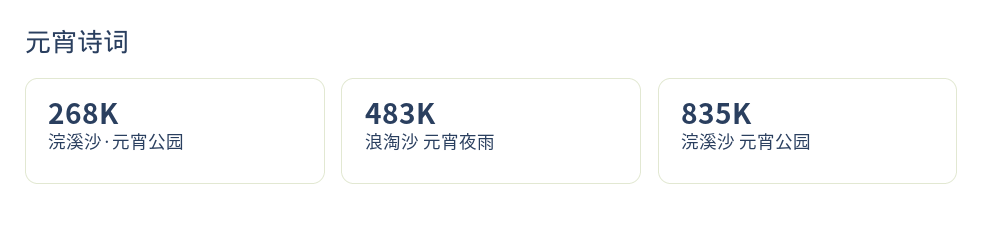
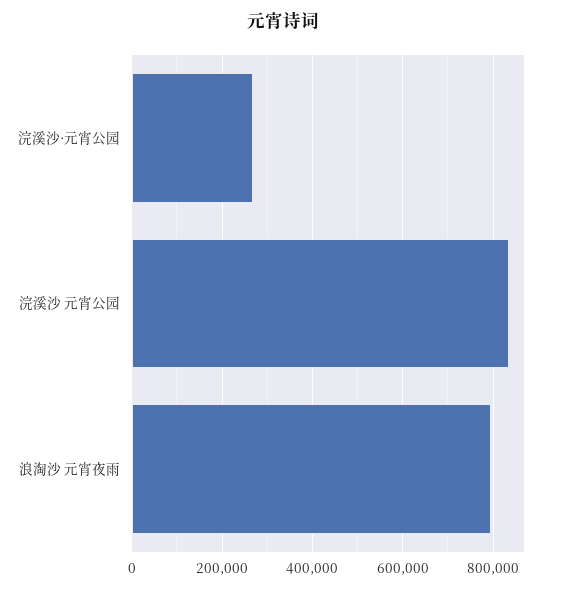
浪淘沙 元宵夜雨: 483000 -> 800000

